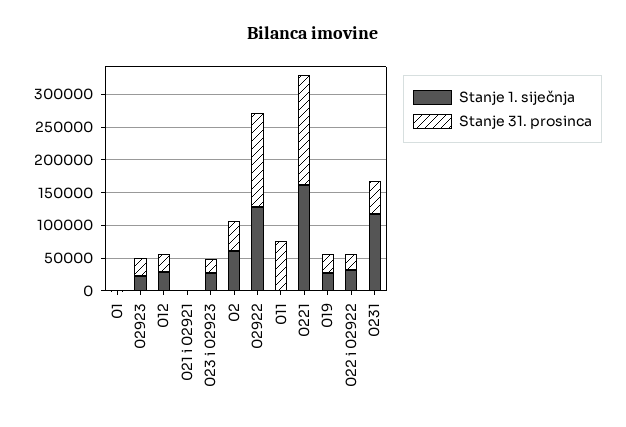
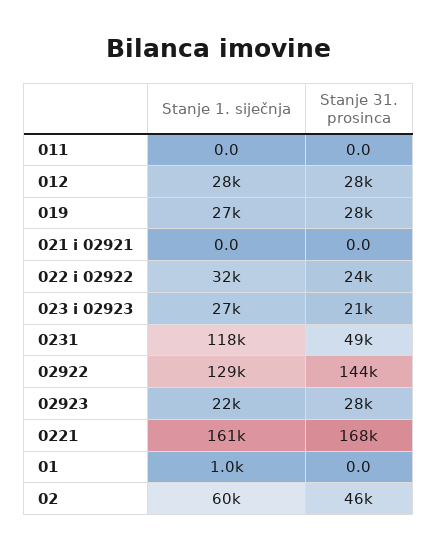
Stanje 31. prosinca, 011: 75000 -> 0

